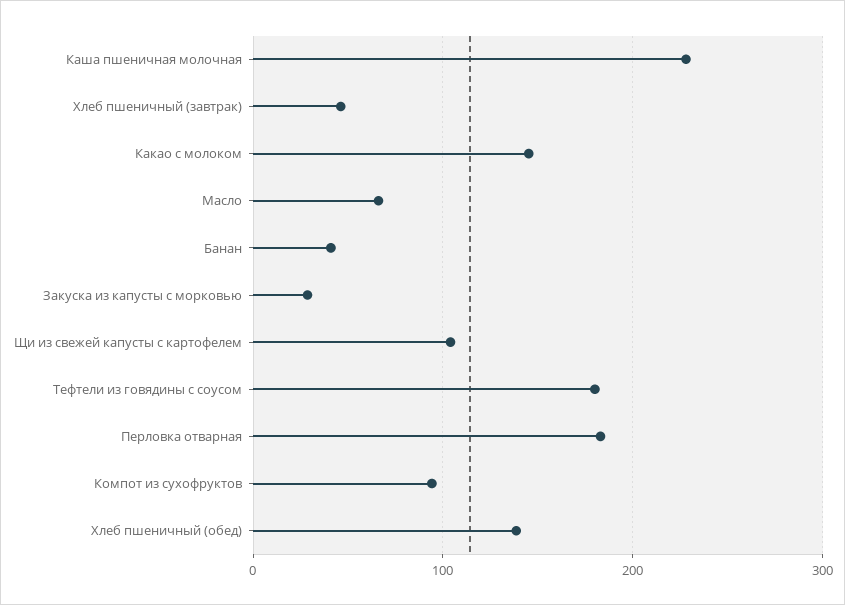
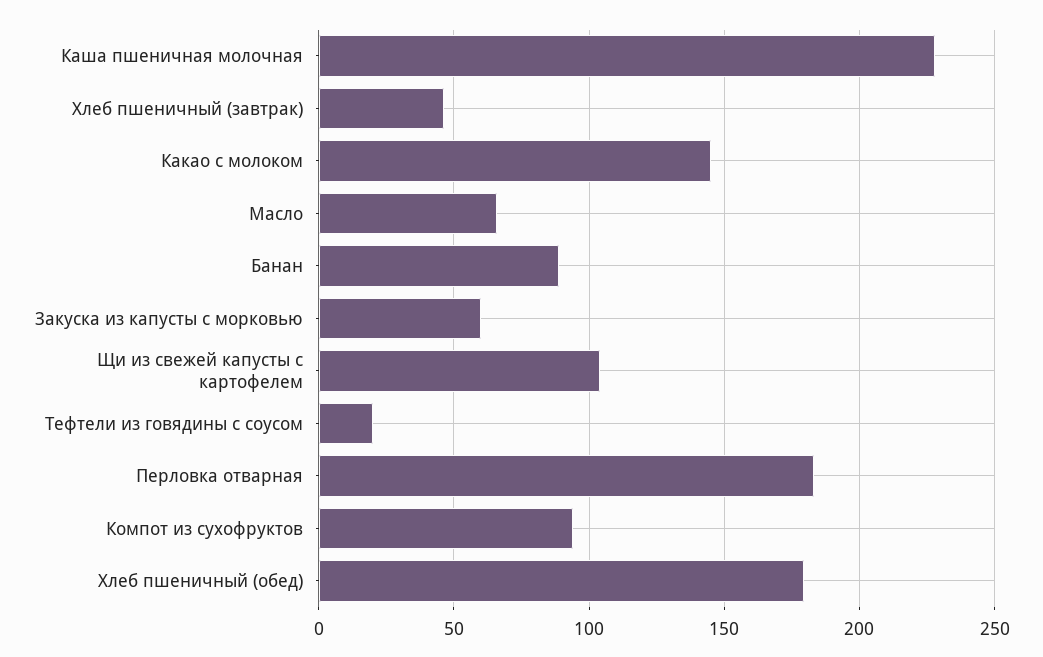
Банан: 40 -> 90
Закуска из капусты с морковью: 30 -> 60
Тефтели из говядины с соусом: 180 -> 20
Хлеб пшеничный (обед): 140 -> 180

